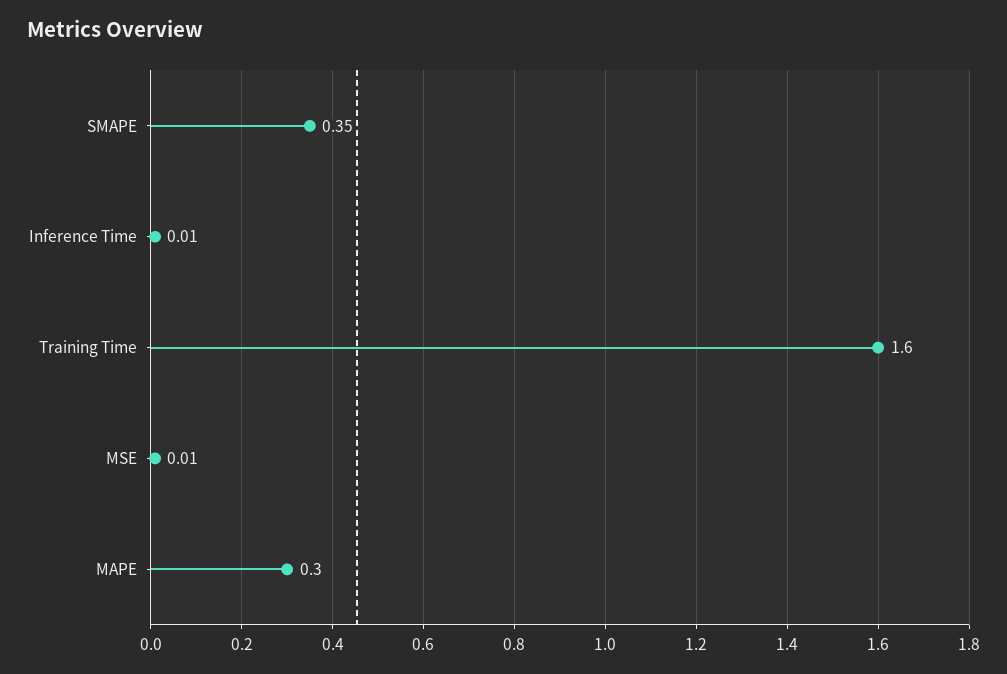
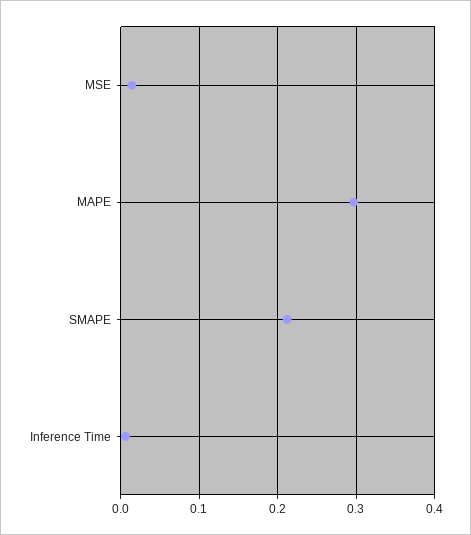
SMAPE: 0.35 -> 0.21
Training Time: 1.6 -> none

